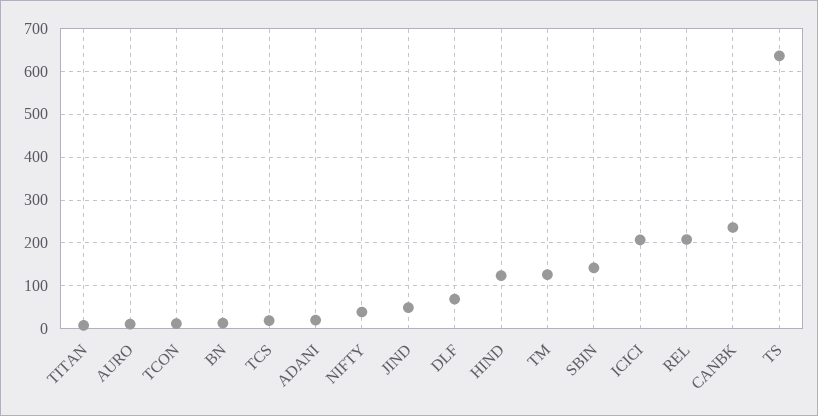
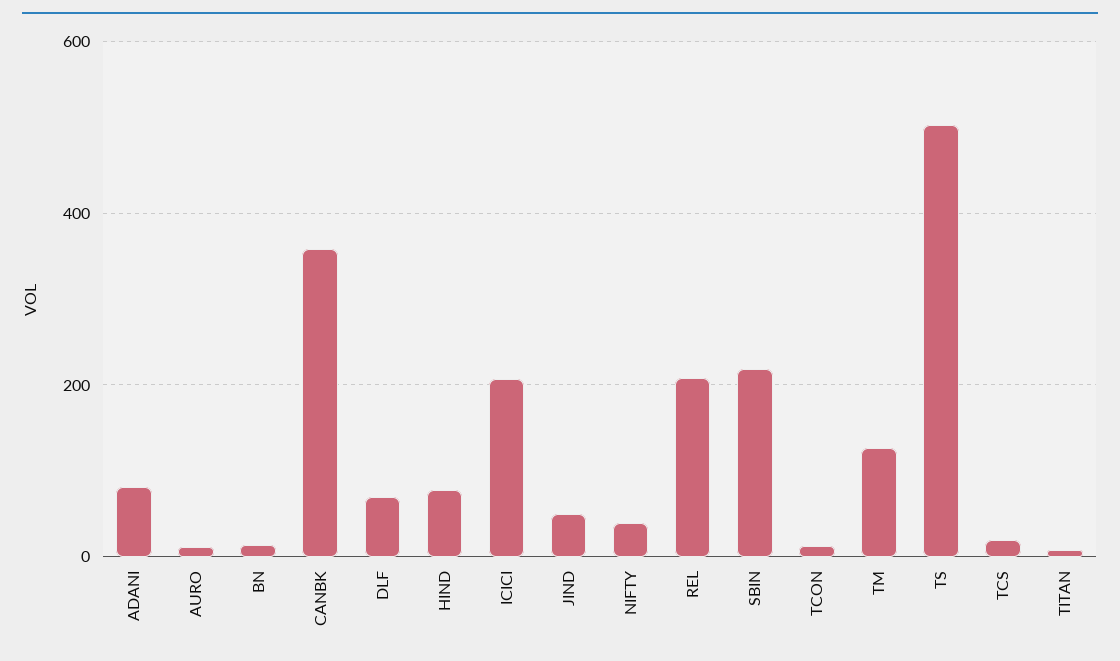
ADANI: 20 -> 80
HIND: 120 -> 80
SBIN: 140 -> 220
CANBK: 240 -> 360
TS: 640 -> 500

